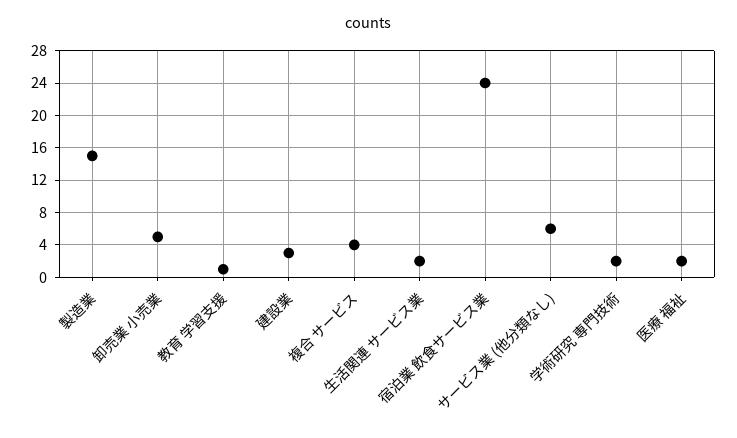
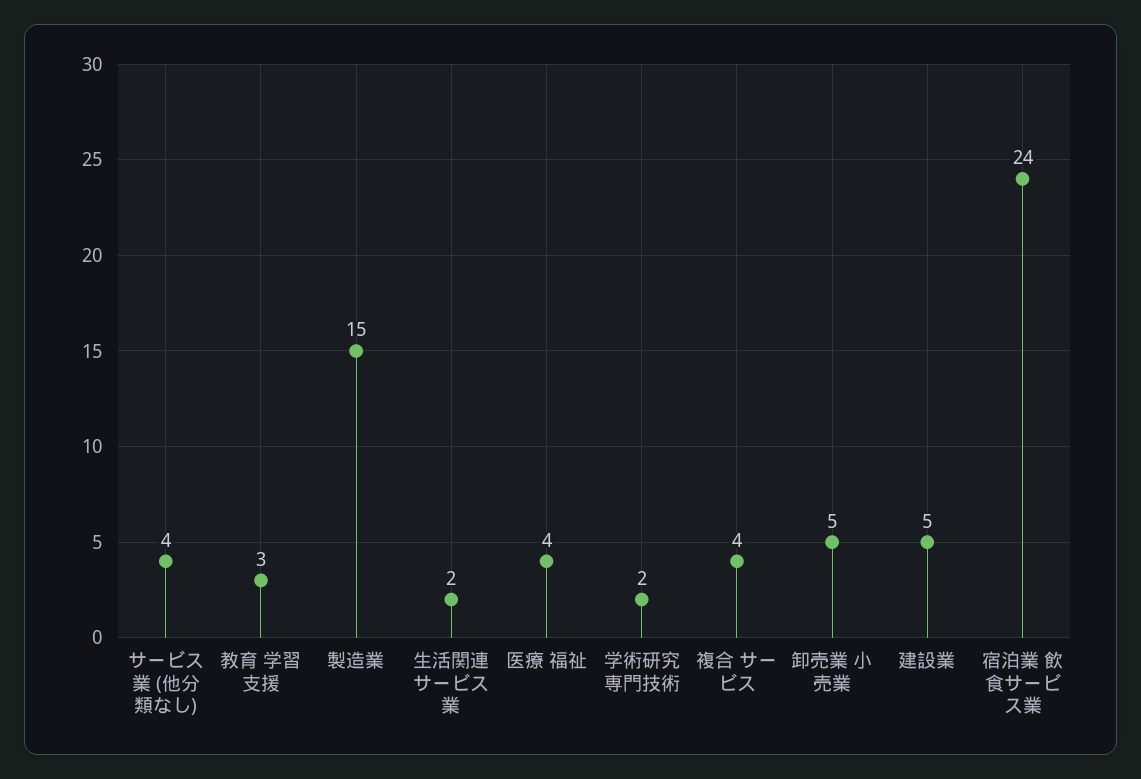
教育 学習支援: 1 -> 3
建設業: 3 -> 5
サービス業 (他分類なし): 6 -> 4
医療 福祉: 2 -> 4

